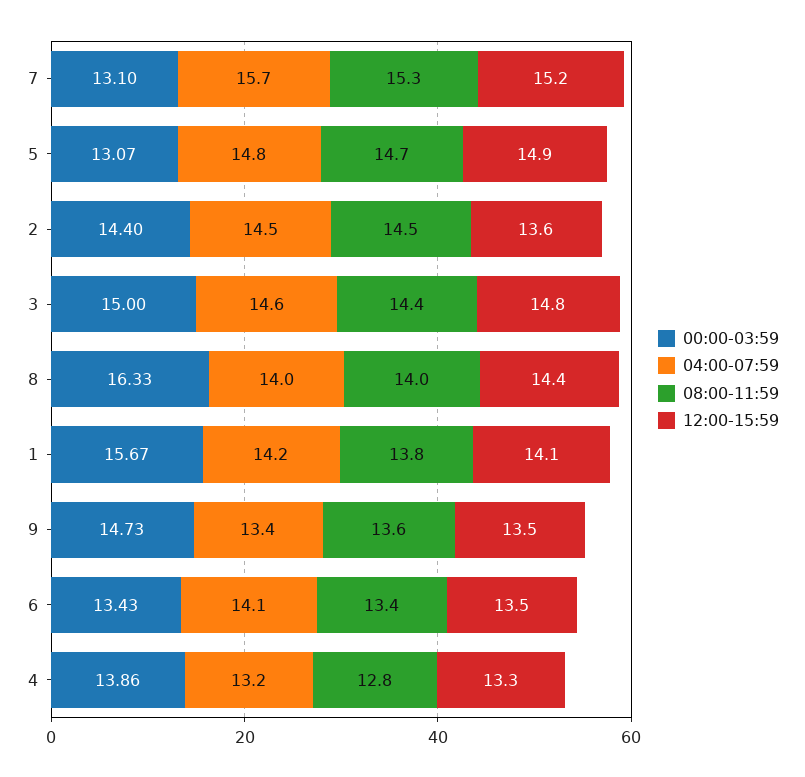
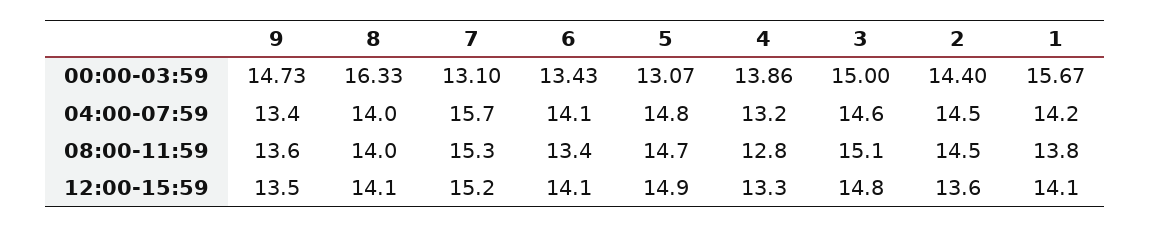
08:00-11:59, 3: 14.4 -> 15.1
12:00-15:59, 8: 14.4 -> 14.1
12:00-15:59, 6: 13.5 -> 14.1

